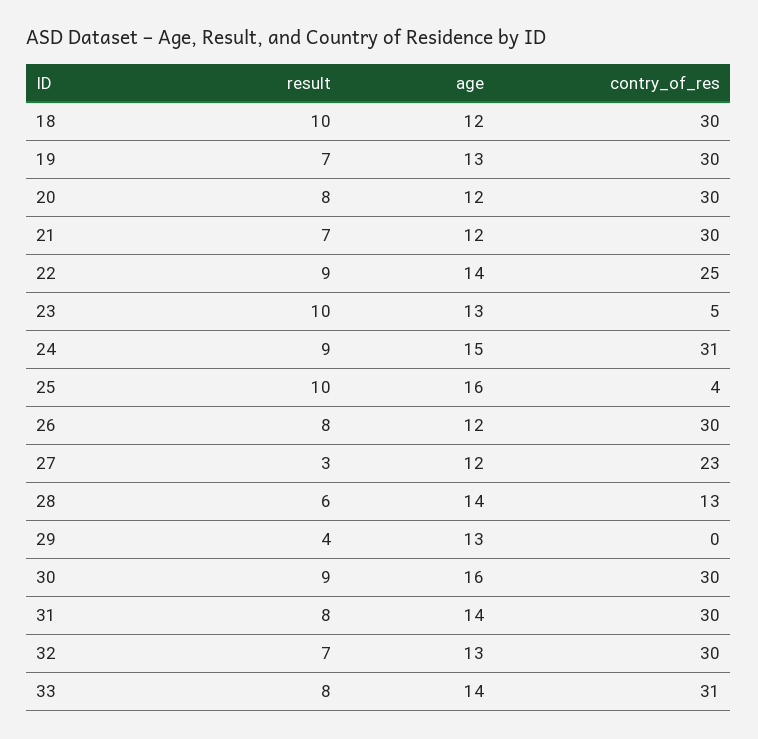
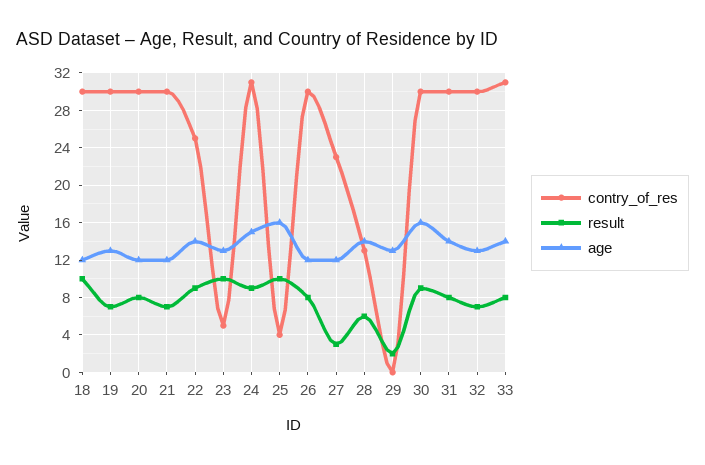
result, 29: 4 -> 2

